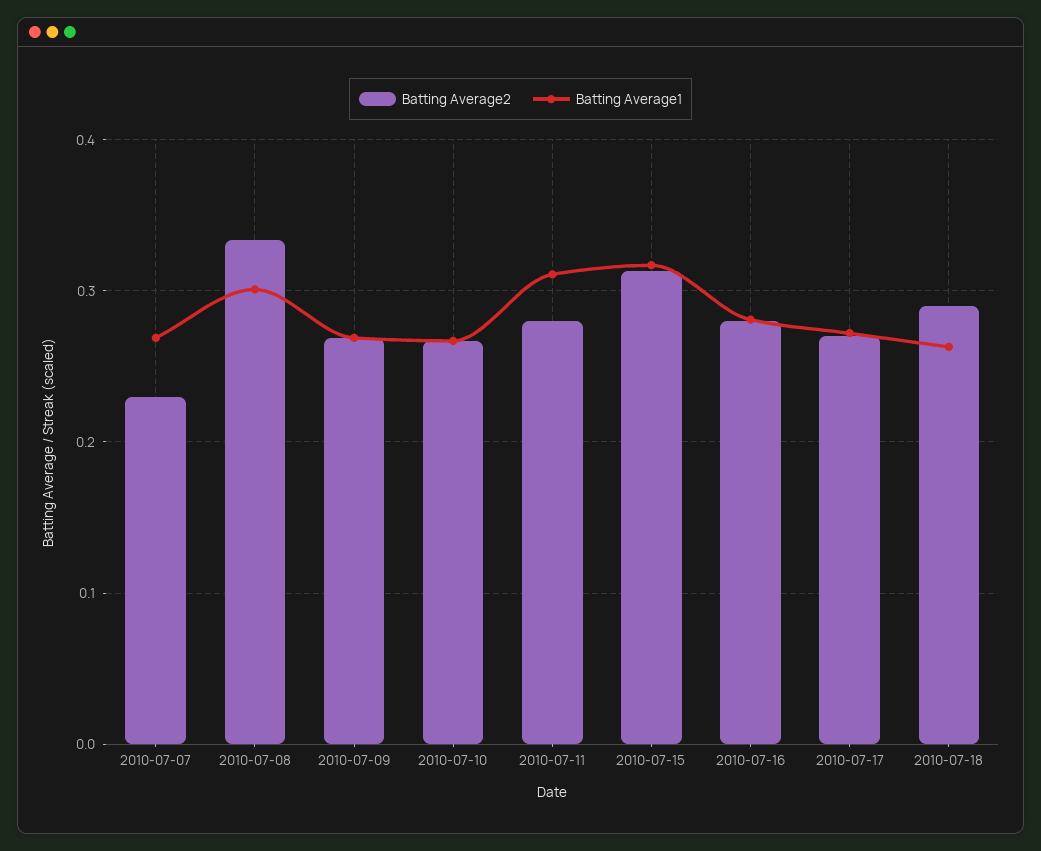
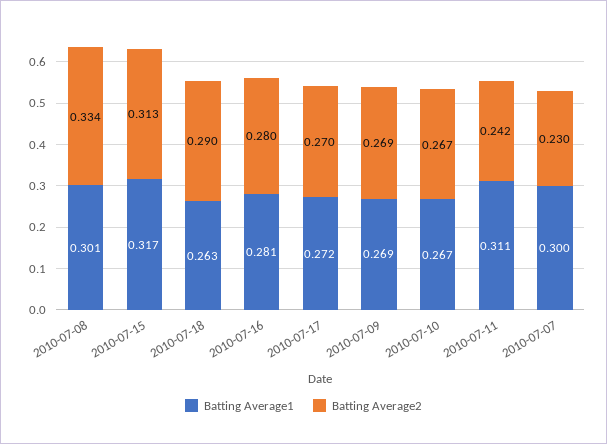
Batting Average1, 2010-07-07: 0.27 -> 0.3
Batting Average2, 2010-07-11: 0.28 -> 0.242

